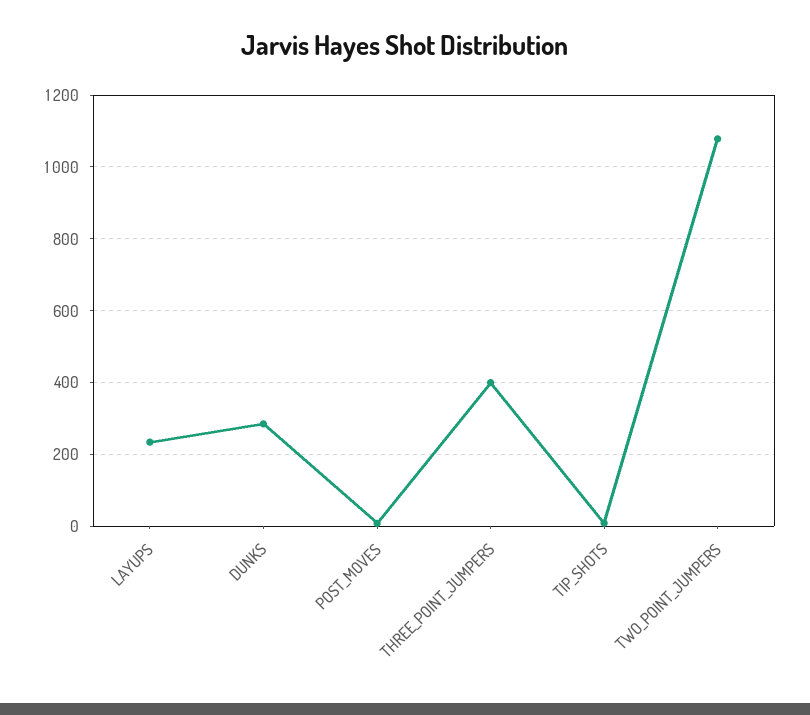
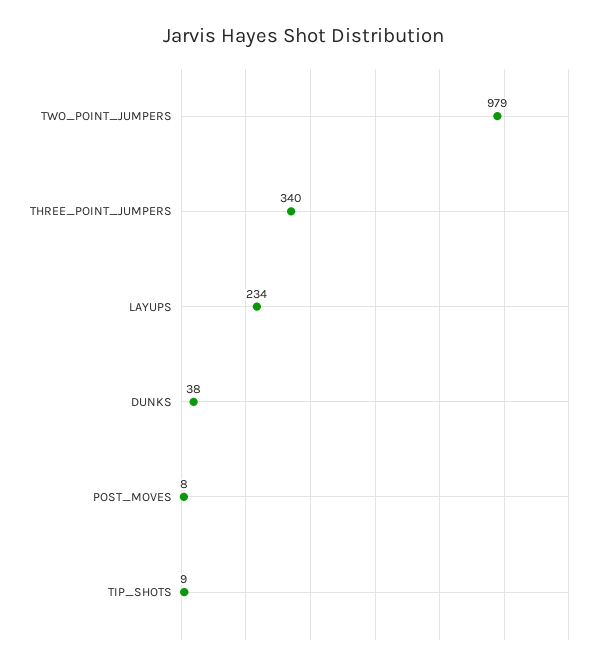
DUNKS: 280 -> 38
THREE_POINT_JUMPERS: 400 -> 340
TWO_POINT_JUMPERS: 1080 -> 979

